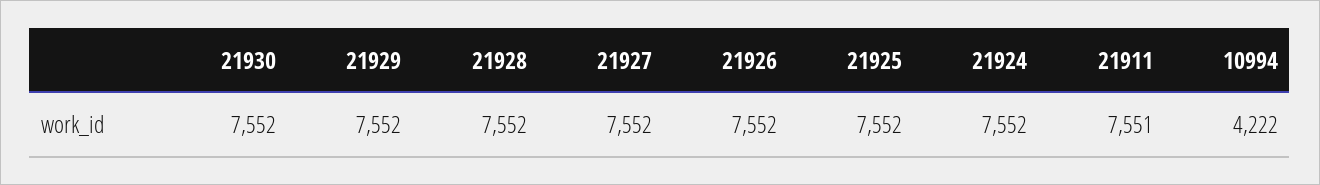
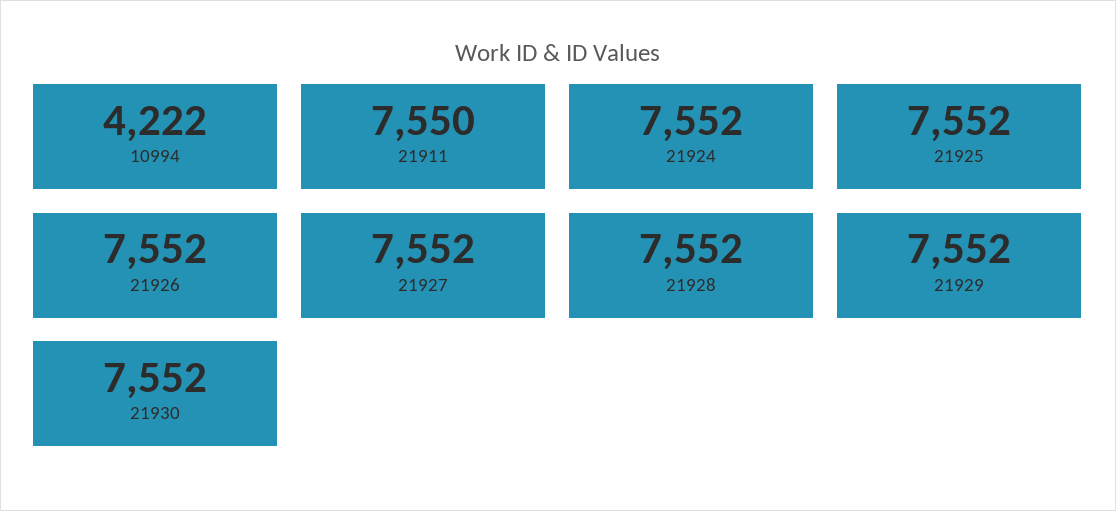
21911: 7551 -> 7550

